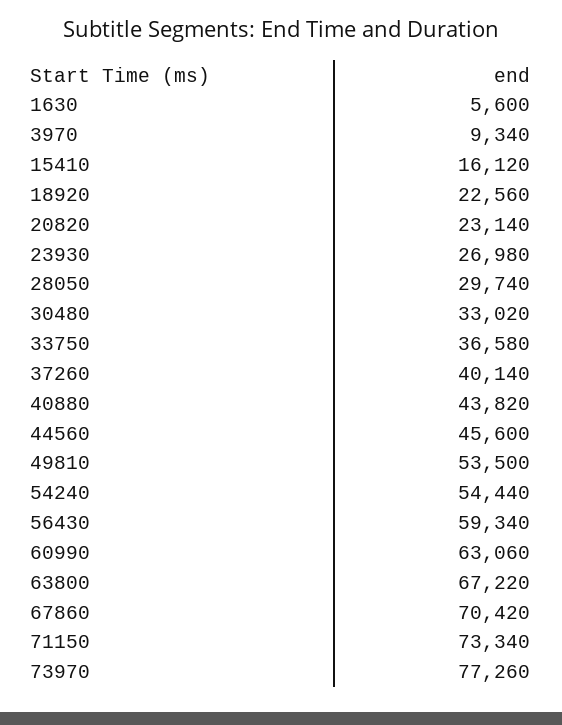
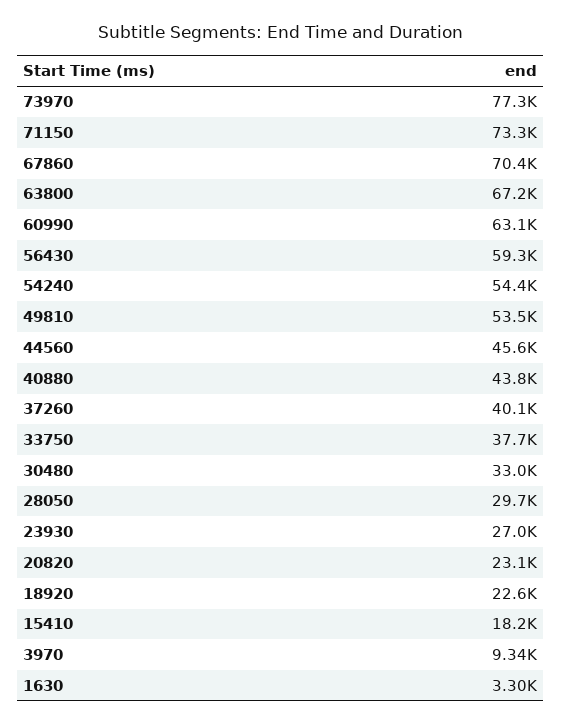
1630: 5600 -> 3300
15410: 16120 -> 18200
33750: 36580 -> 37700

